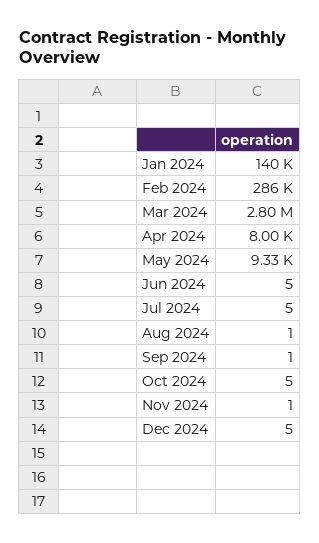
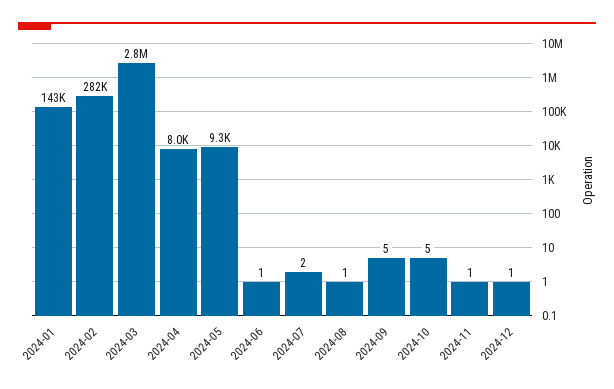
Jan 2024: 140000 -> 143000
Feb 2024: 286000 -> 282000
Jun 2024: 5 -> 1
Jul 2024: 5 -> 2
Sep 2024: 1 -> 5
Dec 2024: 5 -> 1

